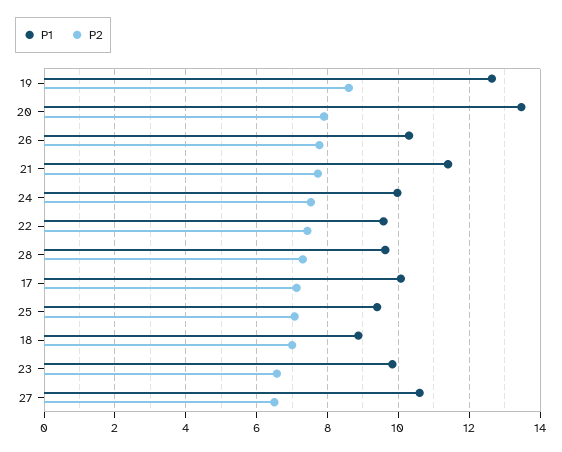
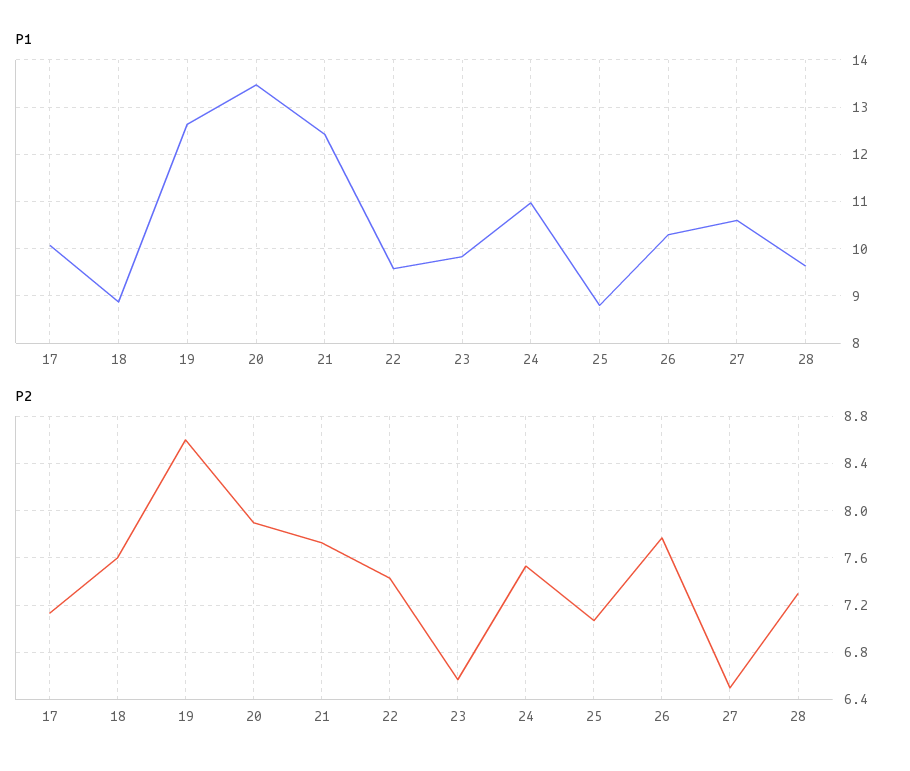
P1, 21: 11.4 -> 12.4
P1, 24: 10 -> 11
P1, 25: 9.4 -> 8.8
P2, 18: 7 -> 7.6

